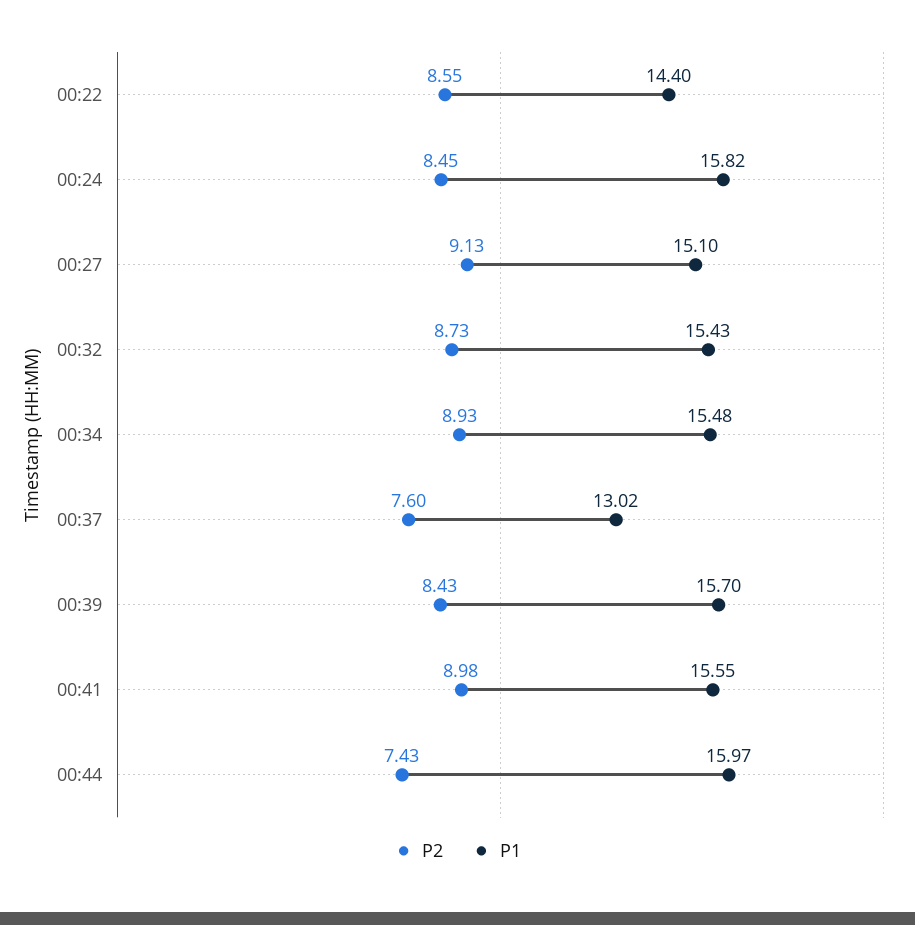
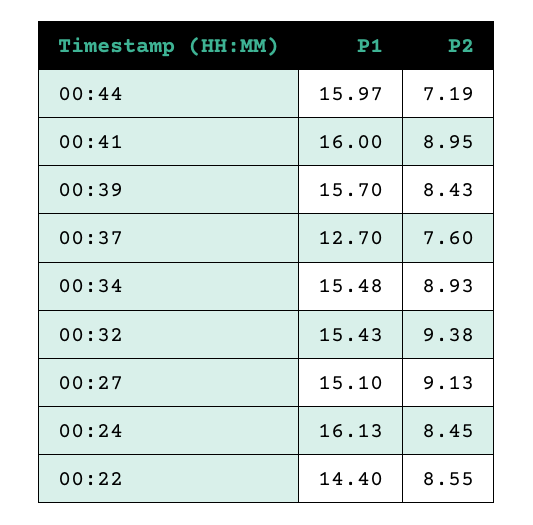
P1, 00:24: 15.82 -> 16.13
P2, 00:32: 8.73 -> 9.38
P1, 00:37: 13.02 -> 12.7
P2, 00:41: 8.98 -> 8.95
P1, 00:41: 15.55 -> 16
P2, 00:44: 7.43 -> 7.19

